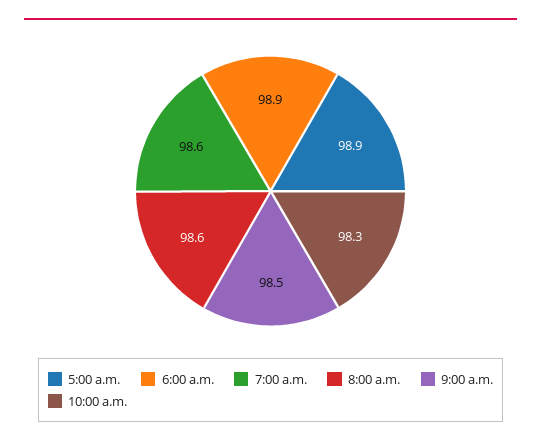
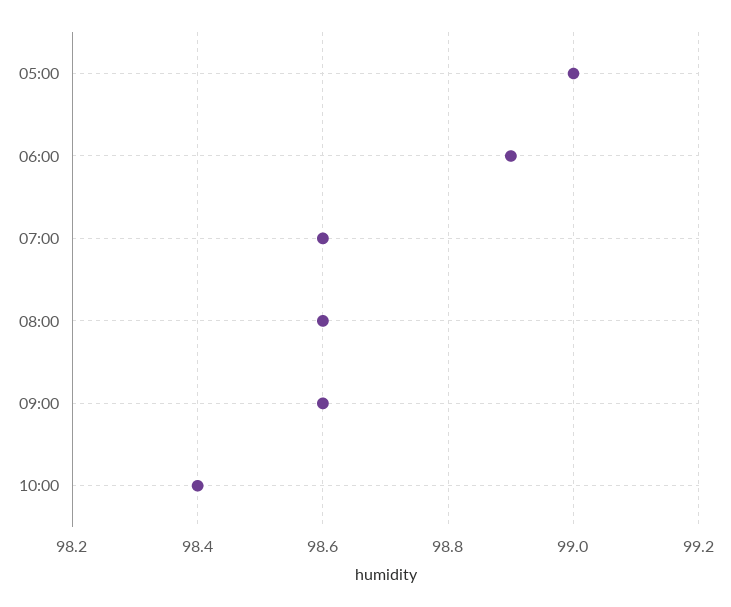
5:00 a.m.: 98.9 -> 99
9:00 a.m.: 98.5 -> 98.6
10:00 a.m.: 98.3 -> 98.4

